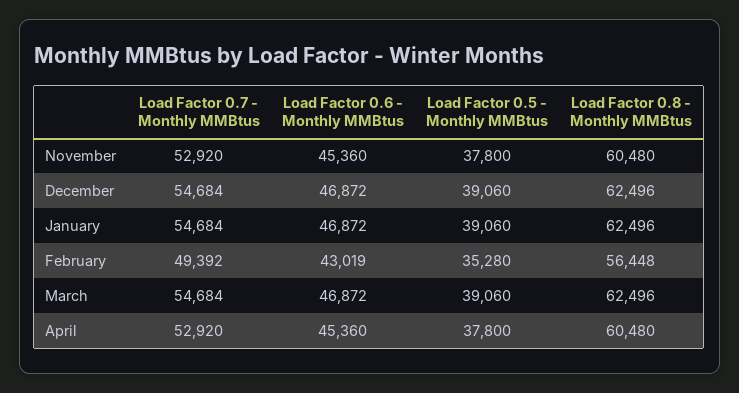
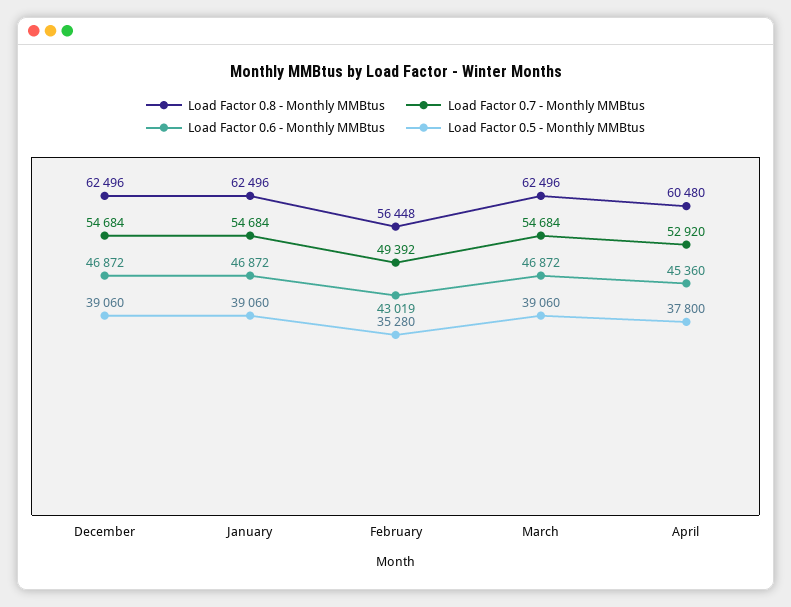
Load Factor 0.7 - Monthly MMBtus, November: 52920 -> none
Load Factor 0.6 - Monthly MMBtus, November: 45360 -> none
Load Factor 0.5 - Monthly MMBtus, November: 37800 -> none
Load Factor 0.8 - Monthly MMBtus, November: 60480 -> none

